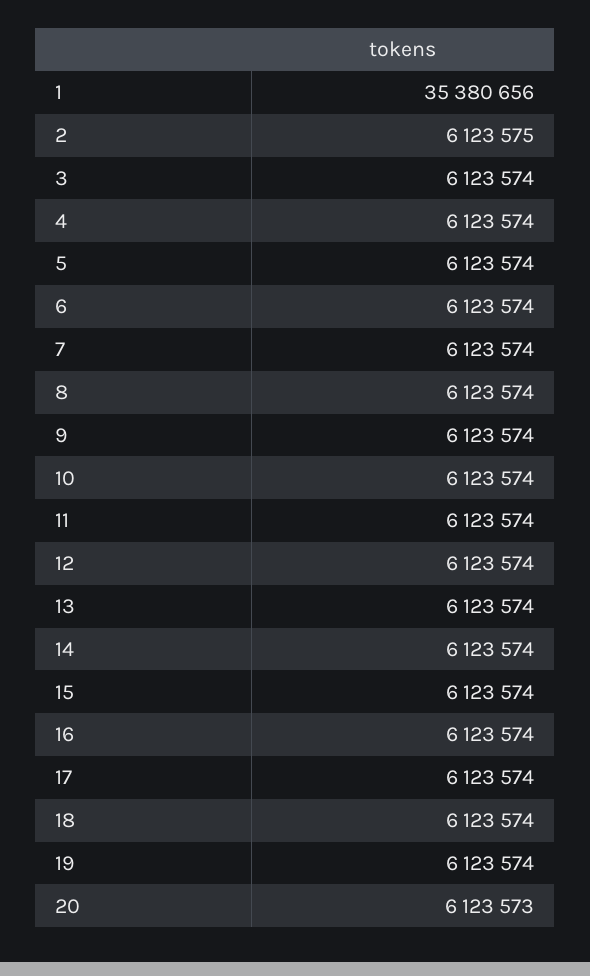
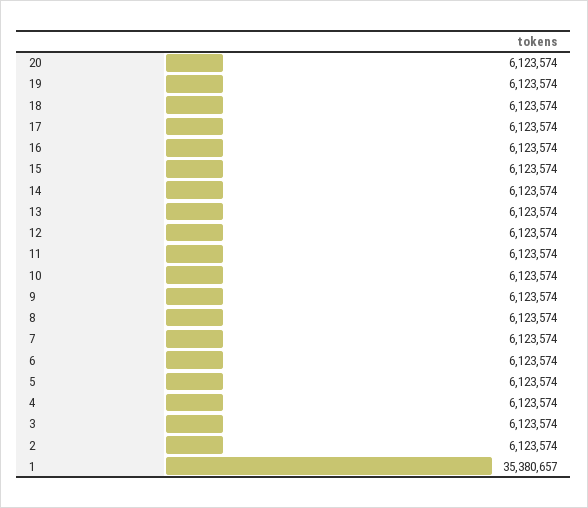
1: 35380656 -> 35380657
2: 6123575 -> 6123574
20: 6123573 -> 6123574

